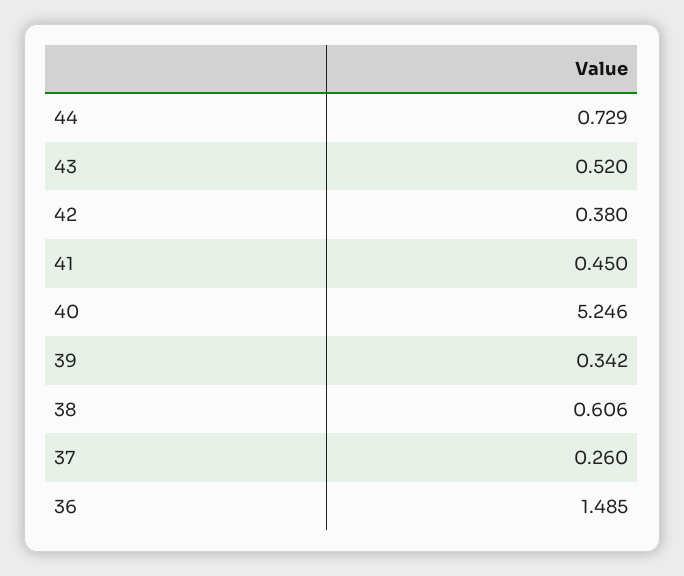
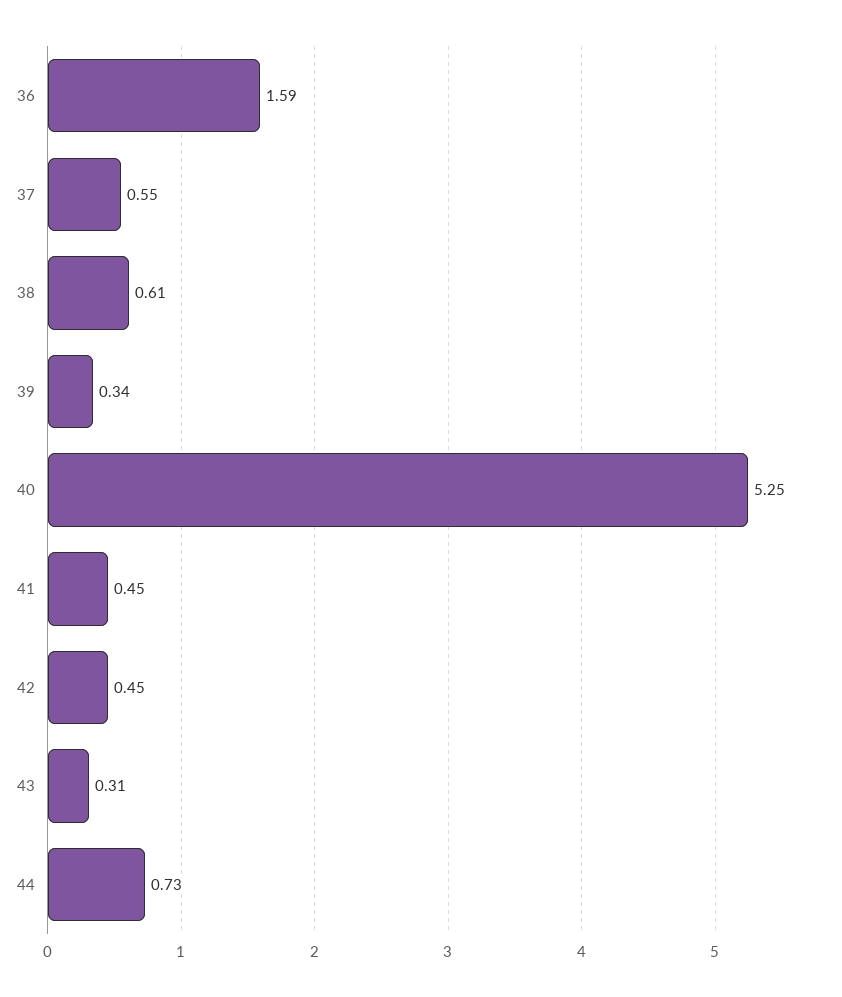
43: 0.52 -> 0.31
42: 0.38 -> 0.45
37: 0.26 -> 0.55
36: 1.485 -> 1.59

